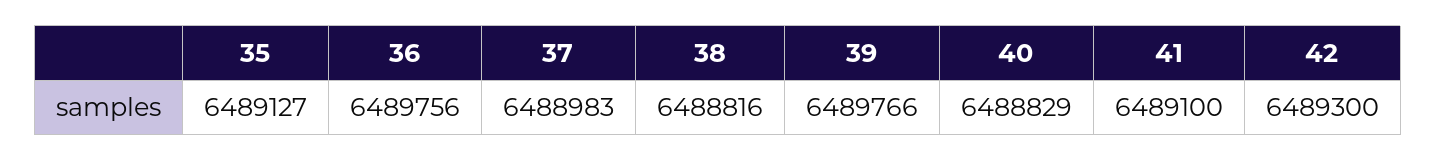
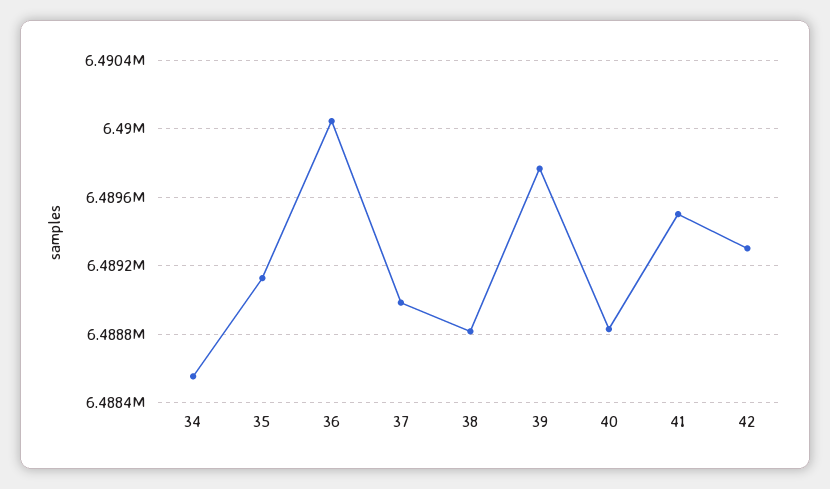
36: 6489756 -> 6490050
41: 6489100 -> 6489500
34: none -> 6488550

